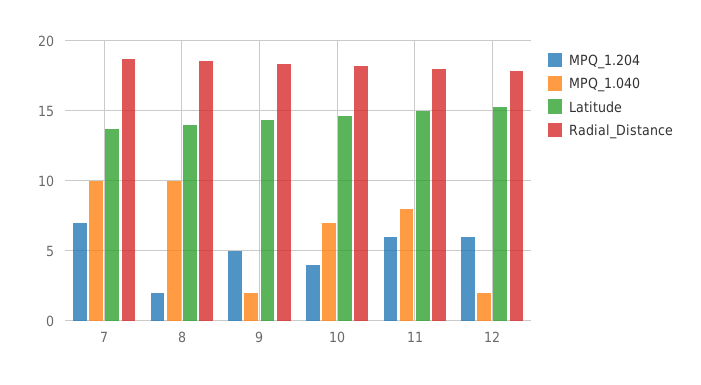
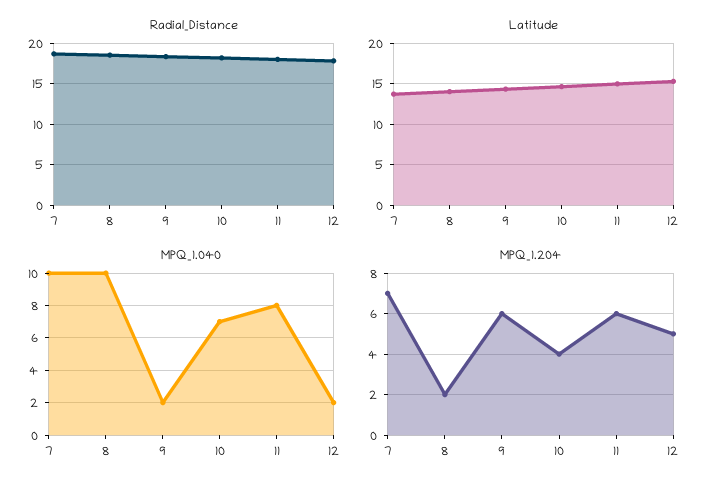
MPQ_1.204, 9: 5 -> 6
MPQ_1.204, 12: 6 -> 5

